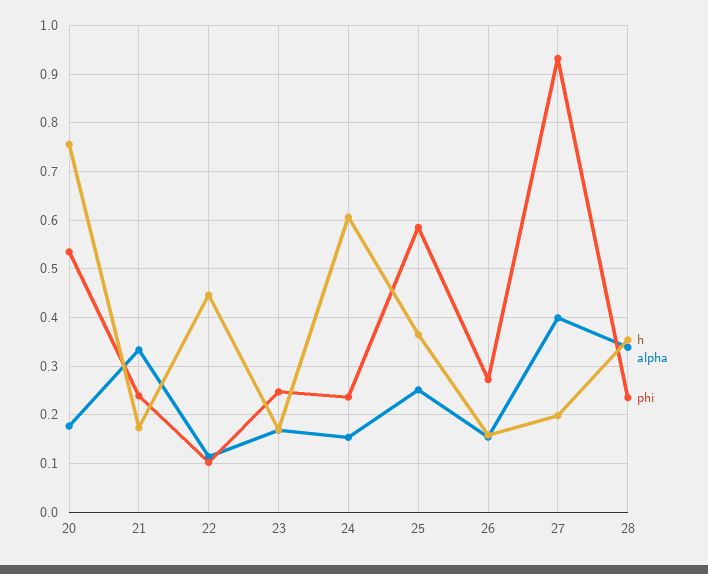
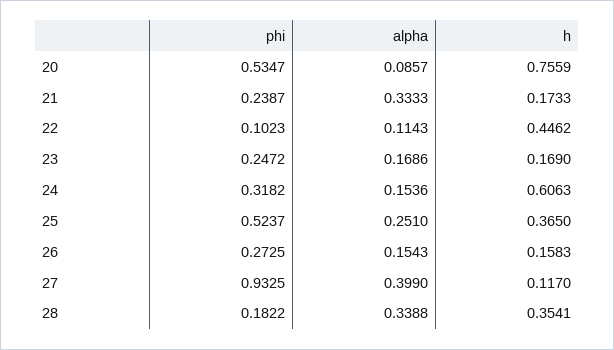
alpha, 20: 0.18 -> 0.0857
phi, 24: 0.24 -> 0.3182
phi, 25: 0.58 -> 0.5237
h, 27: 0.2 -> 0.117
phi, 28: 0.24 -> 0.1822

